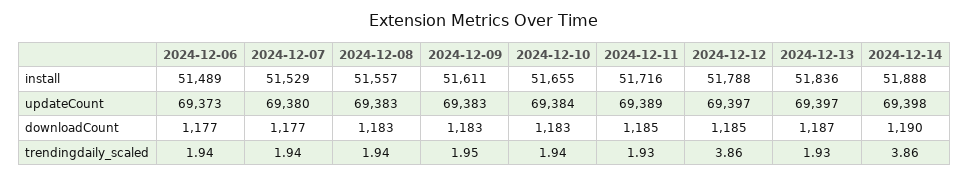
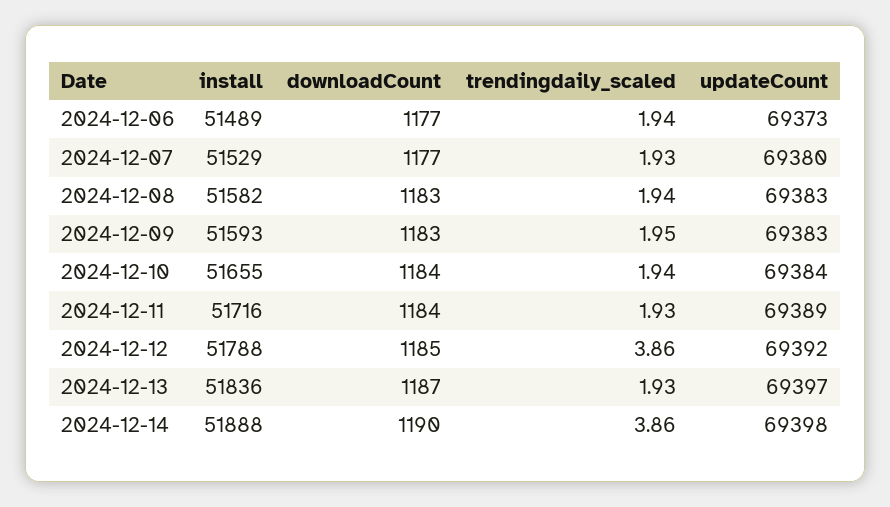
2024-12-08, install: 51557 -> 51582
2024-12-09, install: 51611 -> 51593
2024-12-12, updateCount: 69397 -> 69392
2024-12-10, downloadCount: 1183 -> 1184
2024-12-11, downloadCount: 1185 -> 1184
2024-12-07, trendingdaily_scaled: 1.94 -> 1.93

